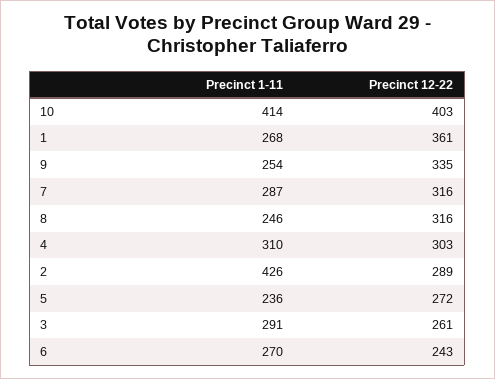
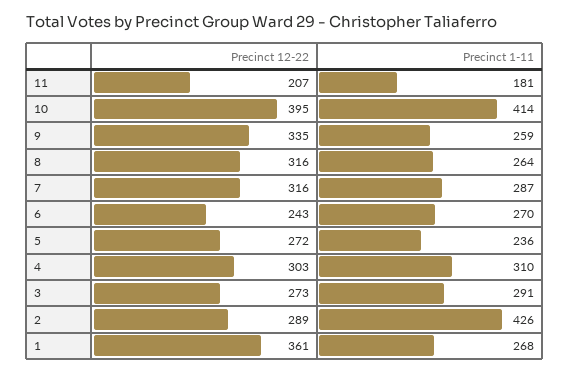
Precinct 12-22, 10: 403 -> 395
Precinct 1-11, 9: 254 -> 259
Precinct 1-11, 8: 246 -> 264
Precinct 12-22, 3: 261 -> 273
Precinct 12-22, 11: none -> 207
Precinct 1-11, 11: none -> 181

